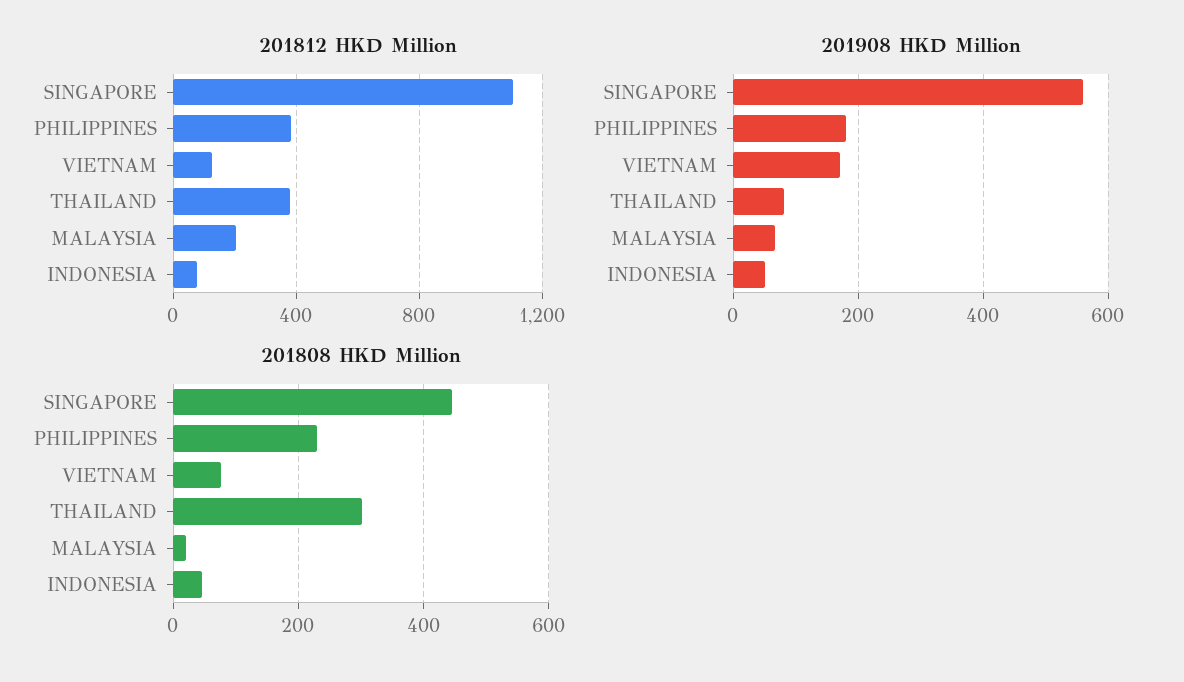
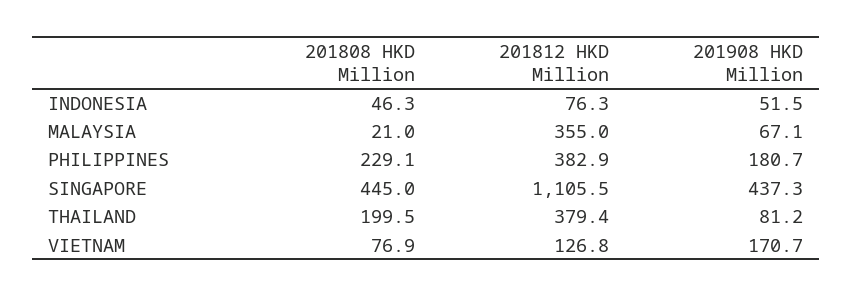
201812 HKD Million, MALAYSIA: 200 -> 355
201908 HKD Million, SINGAPORE: 560 -> 437.3
201808 HKD Million, THAILAND: 300 -> 199.5

